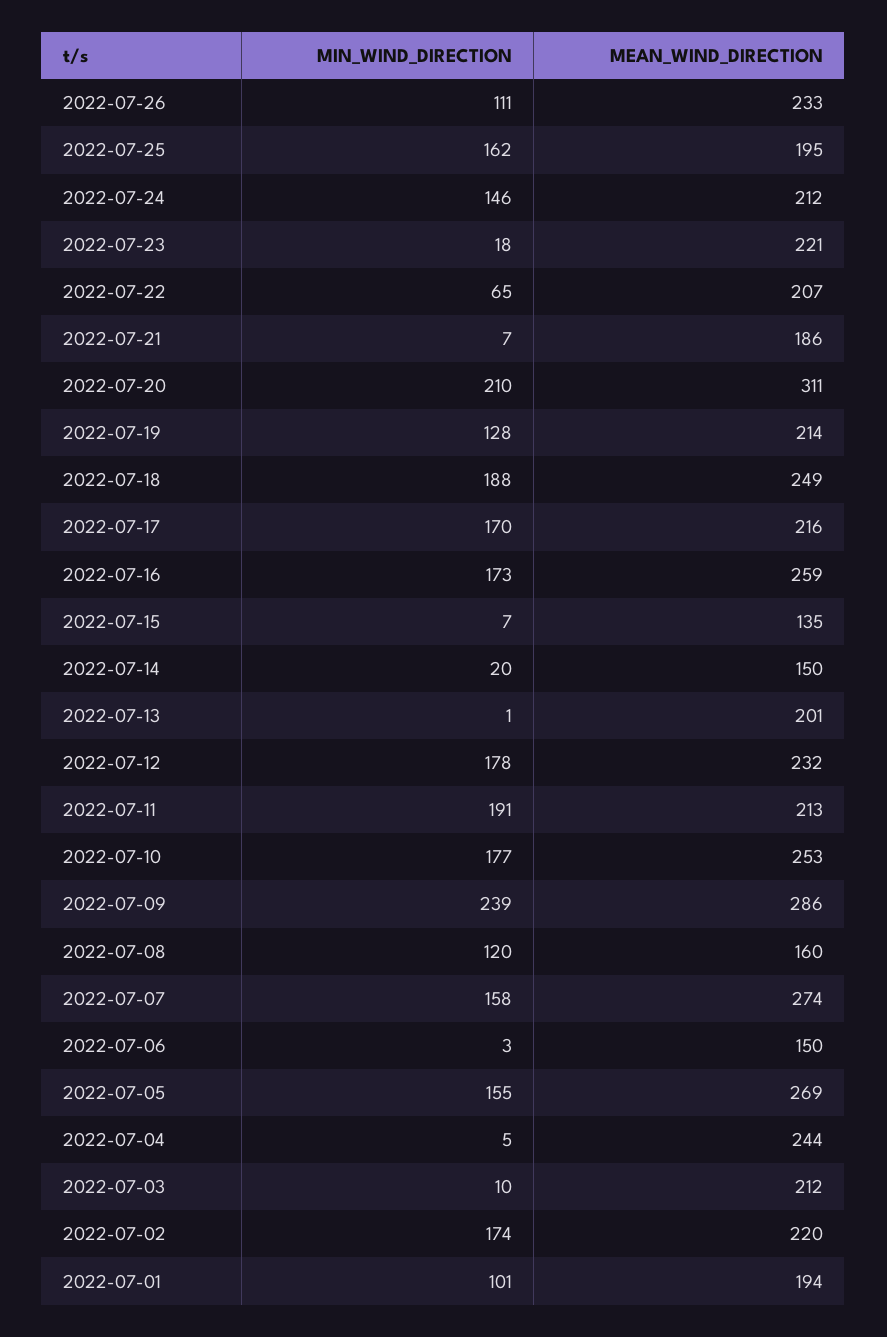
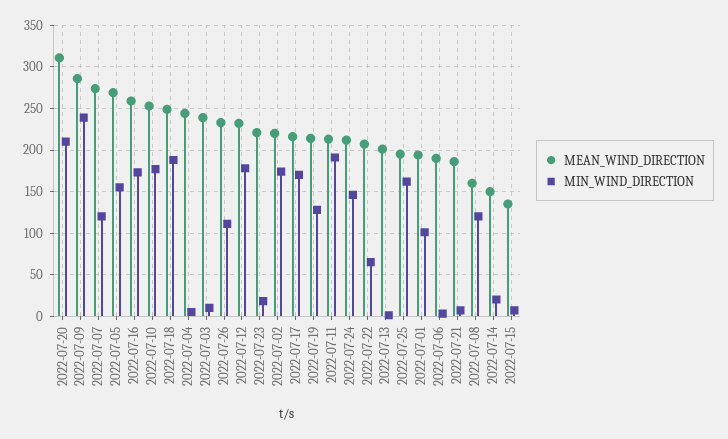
MIN_WIND_DIRECTION, 2022-07-07: 158 -> 120
MEAN_WIND_DIRECTION, 2022-07-06: 150 -> 190
MEAN_WIND_DIRECTION, 2022-07-03: 212 -> 240

